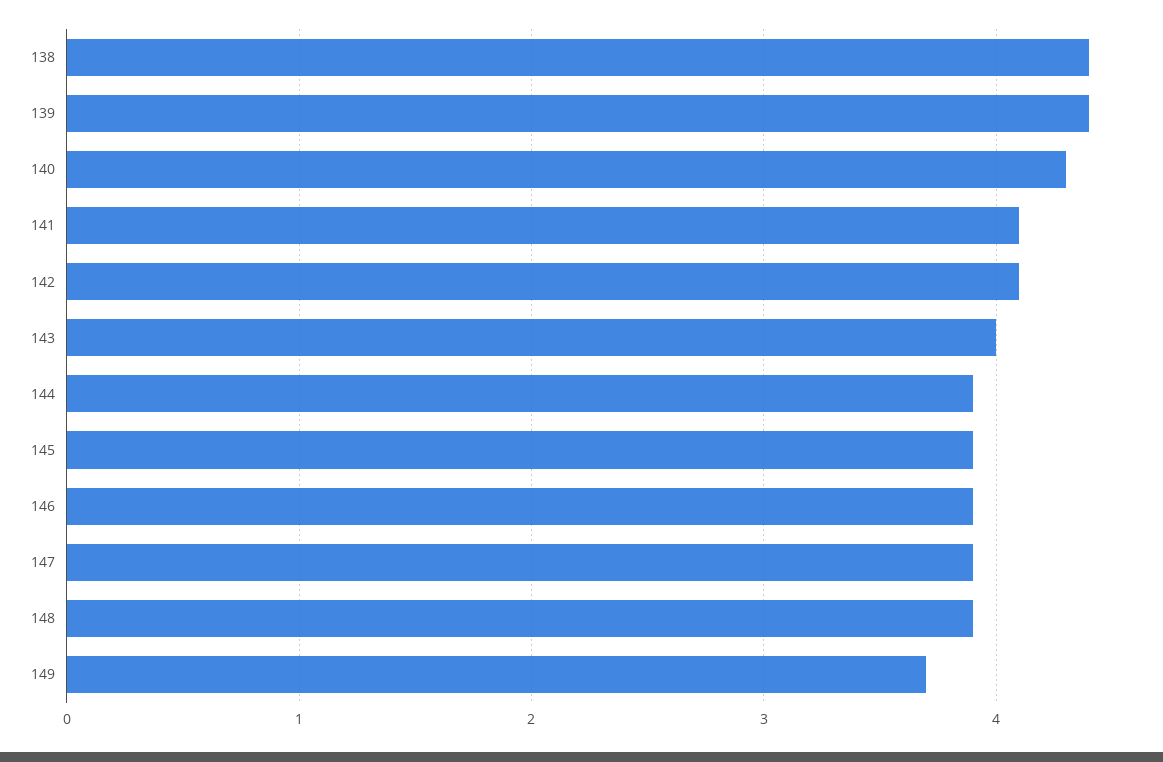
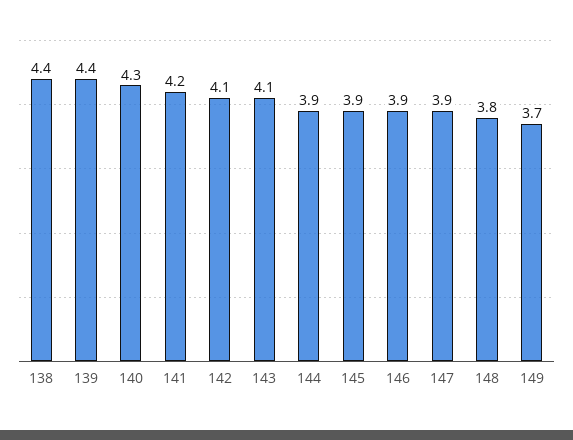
141: 4.1 -> 4.2
143: 4 -> 4.1
148: 3.9 -> 3.8

